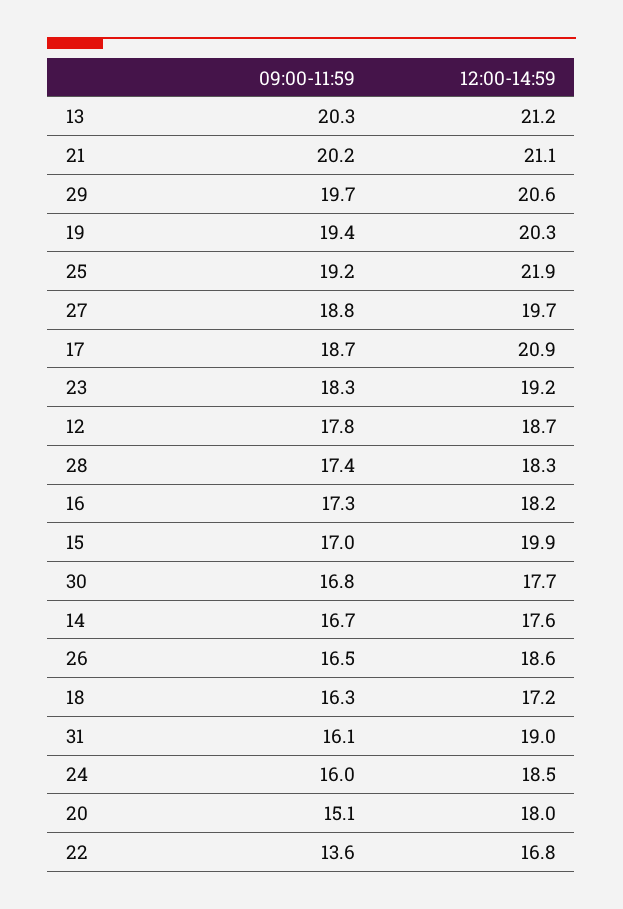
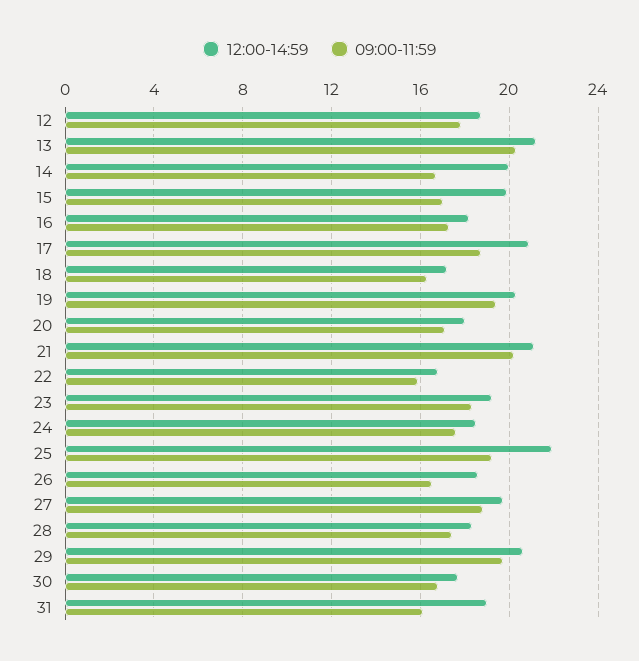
12:00-14:59, 14: 17.6 -> 20
09:00-11:59, 24: 16 -> 17.5
09:00-11:59, 20: 15.1 -> 17
09:00-11:59, 22: 13.6 -> 16

